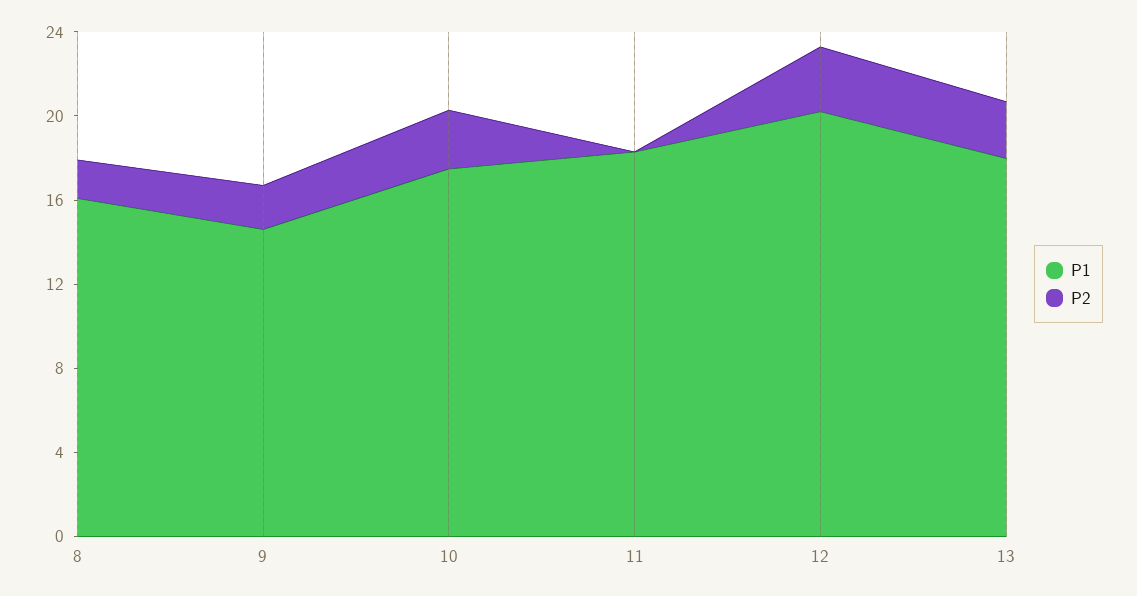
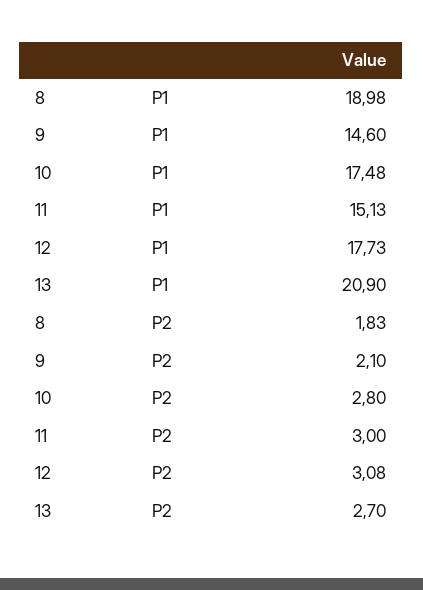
P1, 8: 16 -> 18.98
P1, 11: 18 -> 15.13
P2, 11: 0 -> 3
P1, 12: 20 -> 17.73
P1, 13: 18 -> 20.9

